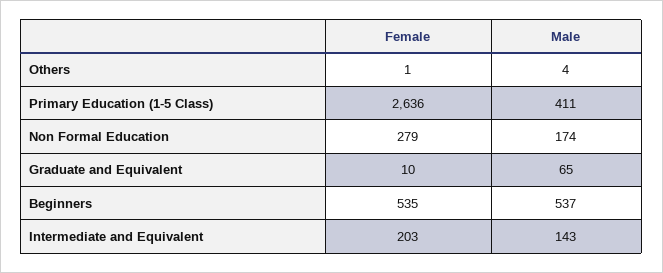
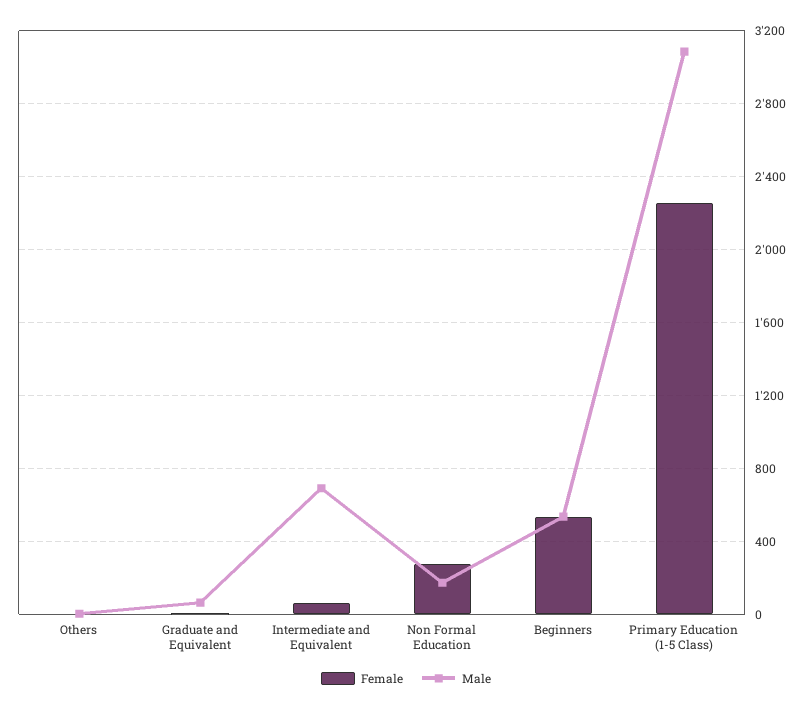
Female, Primary Education (1-5 Class): 2636 -> 2250
Male, Primary Education (1-5 Class): 411 -> 3100
Female, Intermediate and Equivalent: 203 -> 50
Male, Intermediate and Equivalent: 143 -> 700

